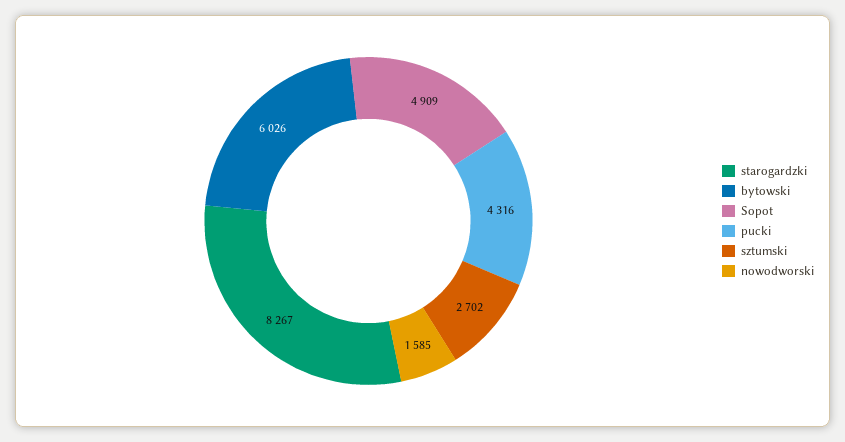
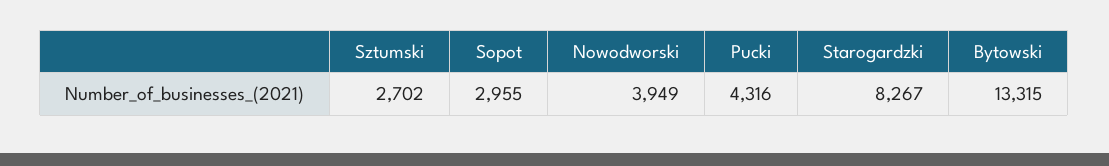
bytowski: 6026 -> 13315
Sopot: 4909 -> 2955
nowodworski: 1585 -> 3949

